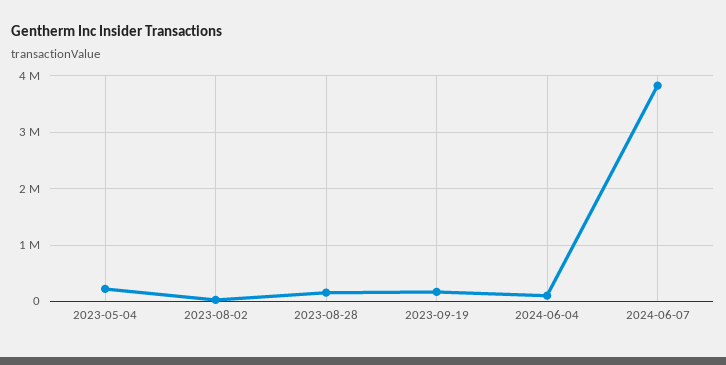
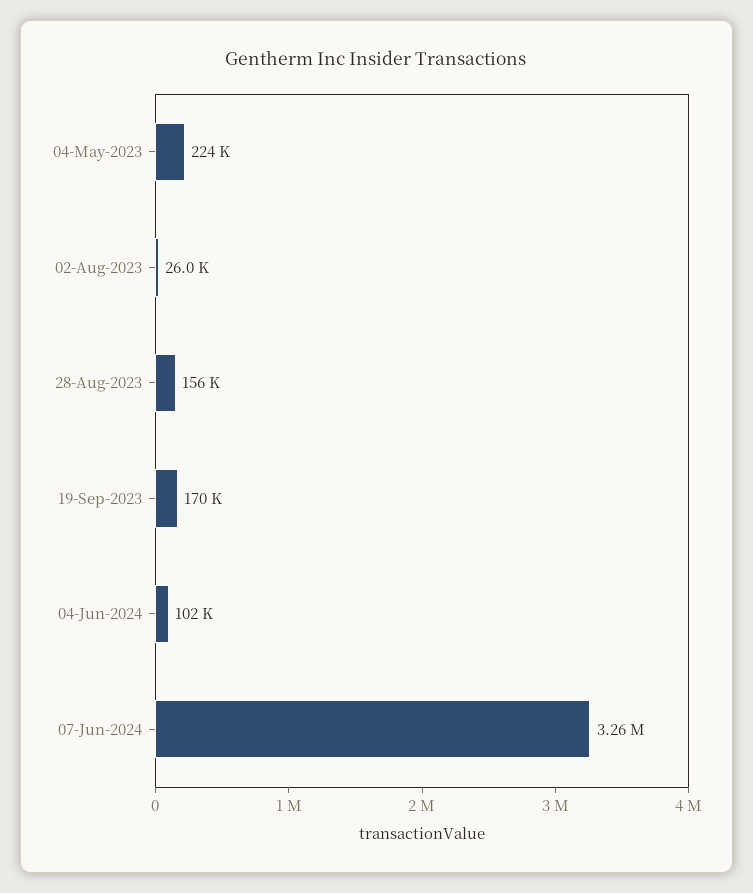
2024-06-07: 3800000 -> 3260000

